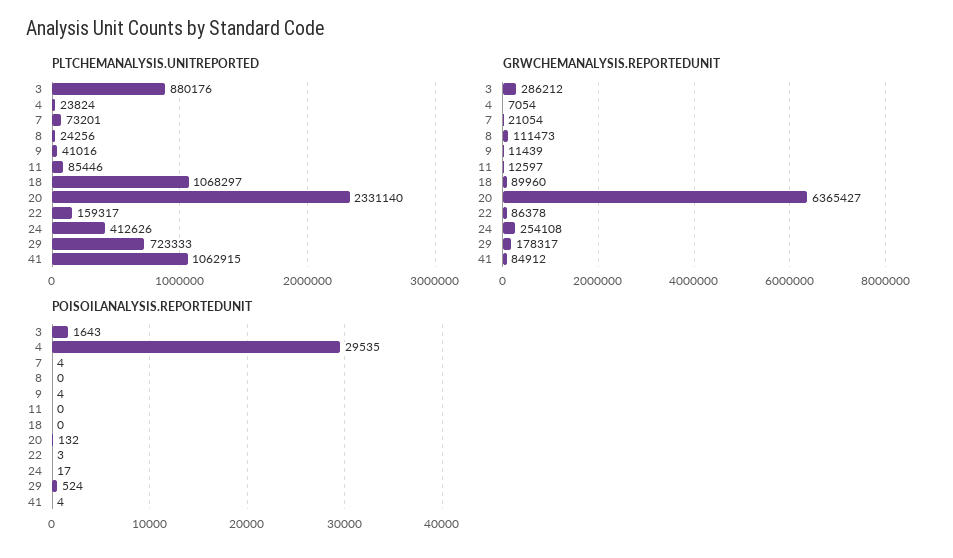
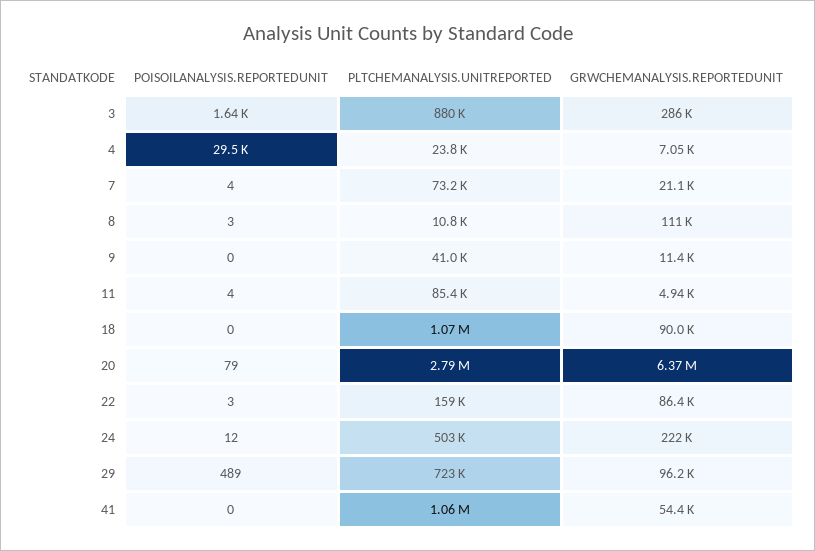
PLTCHEMANALYSIS.UNITREPORTED, 8: 24256 -> 10800
PLTCHEMANALYSIS.UNITREPORTED, 20: 2331140 -> 2790000
PLTCHEMANALYSIS.UNITREPORTED, 24: 412626 -> 503000
GRWCHEMANALYSIS.REPORTEDUNIT, 11: 12597 -> 4940
GRWCHEMANALYSIS.REPORTEDUNIT, 24: 254108 -> 222000
GRWCHEMANALYSIS.REPORTEDUNIT, 29: 178317 -> 96200
GRWCHEMANALYSIS.REPORTEDUNIT, 41: 84912 -> 54400
POISOILANALYSIS.REPORTEDUNIT, 8: 0 -> 3
POISOILANALYSIS.REPORTEDUNIT, 9: 4 -> 0
POISOILANALYSIS.REPORTEDUNIT, 11: 0 -> 4
POISOILANALYSIS.REPORTEDUNIT, 20: 132 -> 79
POISOILANALYSIS.REPORTEDUNIT, 24: 17 -> 12
POISOILANALYSIS.REPORTEDUNIT, 29: 524 -> 489
POISOILANALYSIS.REPORTEDUNIT, 41: 4 -> 0

